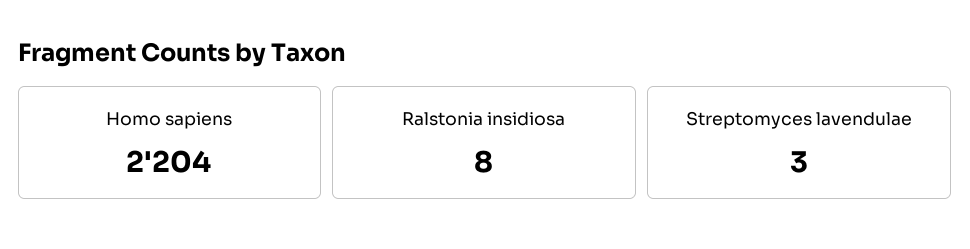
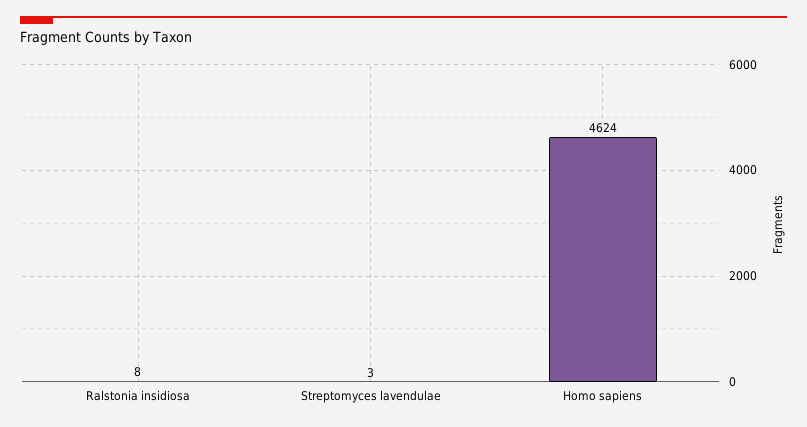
Homo sapiens: 2204 -> 4624

